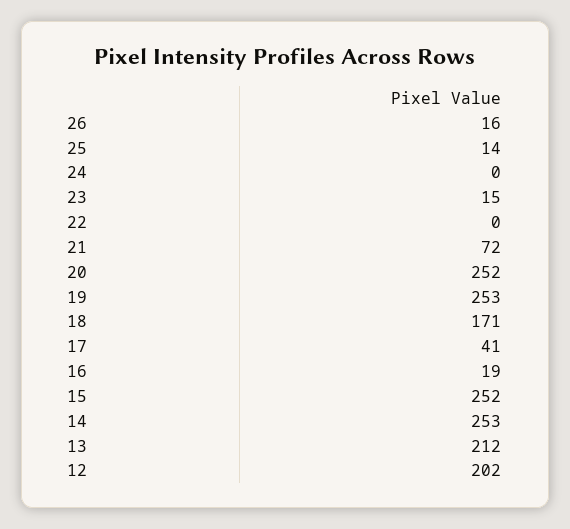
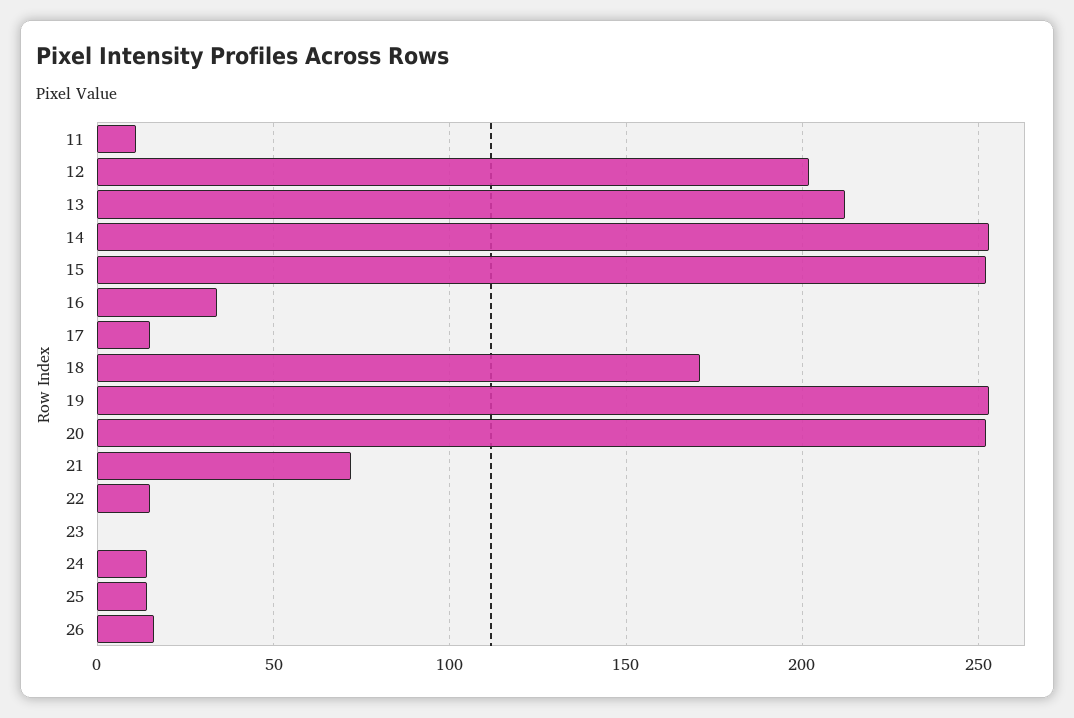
24: 0 -> 15
23: 15 -> 0
22: 0 -> 15
17: 41 -> 15
16: 19 -> 35
11: none -> 10

